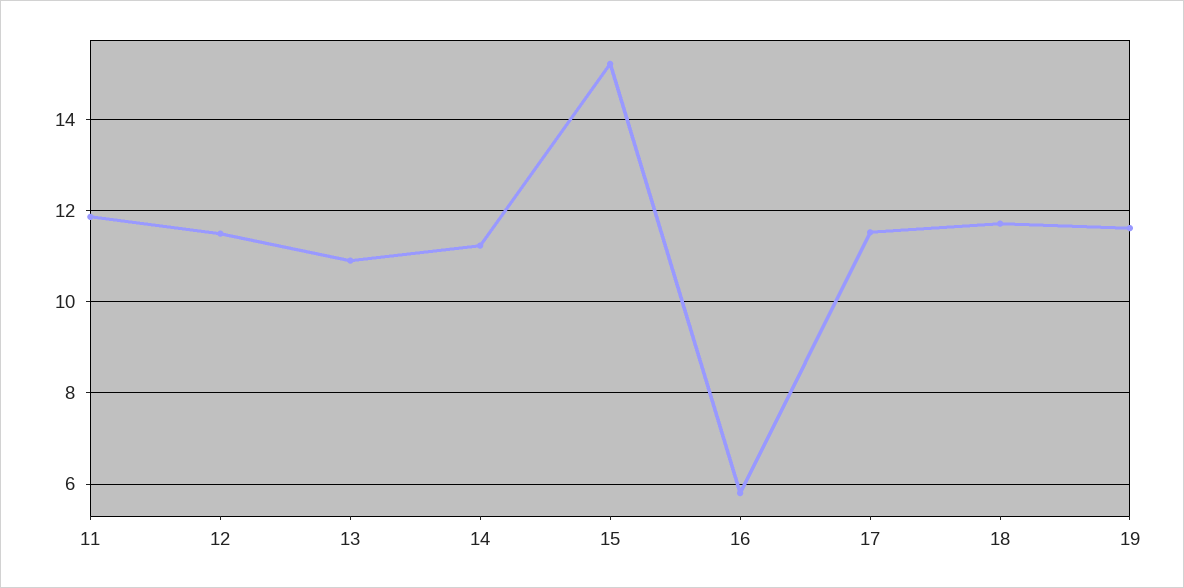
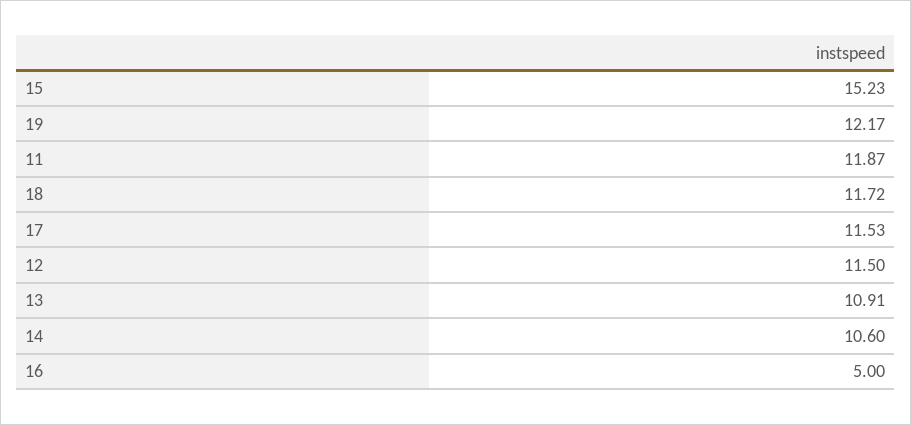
14: 11.2 -> 10.6
16: 5.8 -> 5
19: 11.6 -> 12.17

